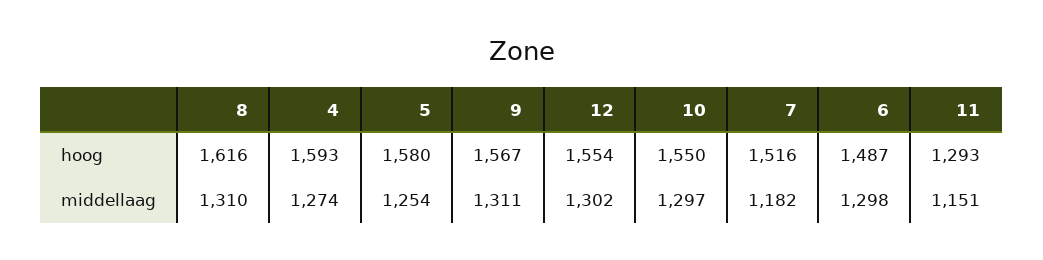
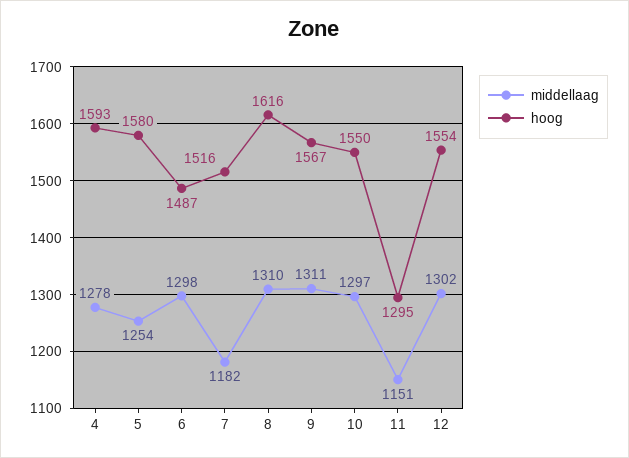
hoog, 11: 1293 -> 1295
middellaag, 4: 1274 -> 1278

